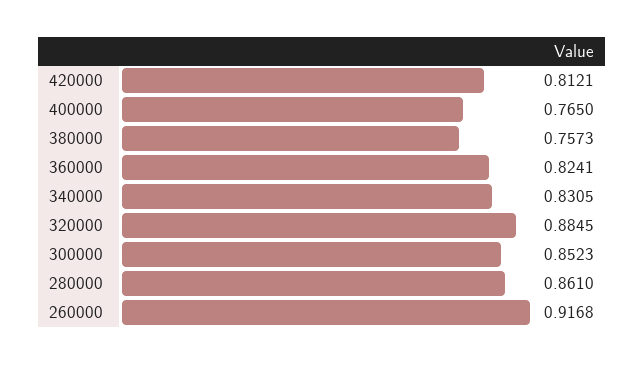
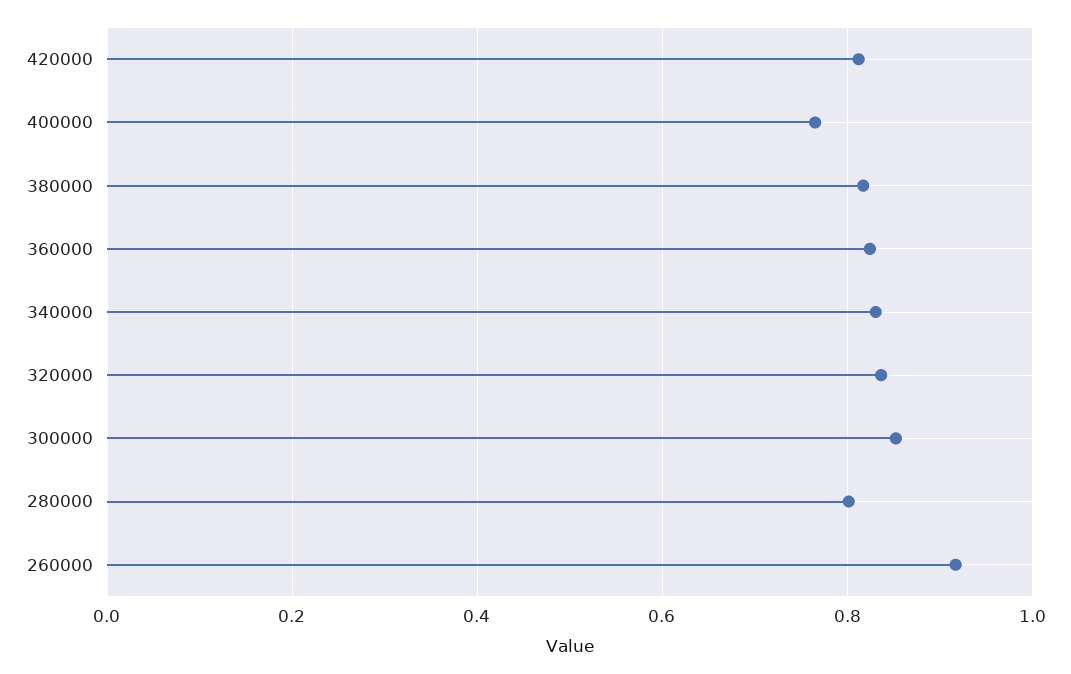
380000: 0.7573 -> 0.82
320000: 0.8845 -> 0.84
280000: 0.861 -> 0.8

